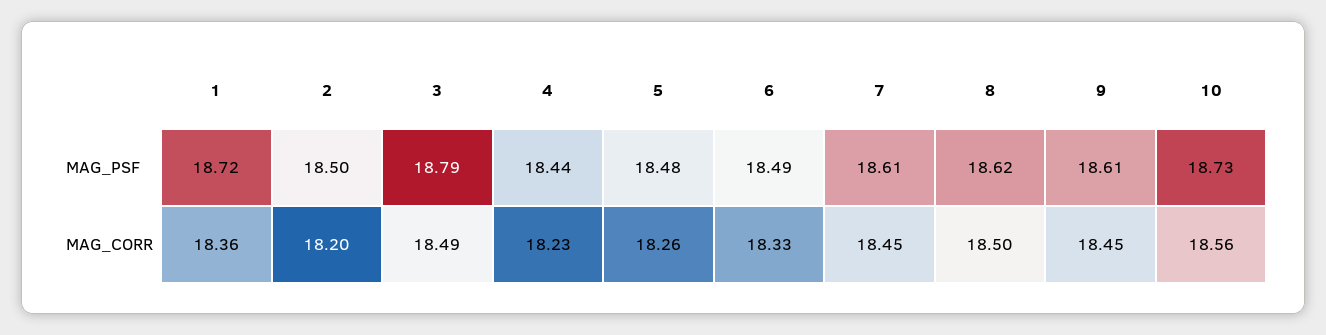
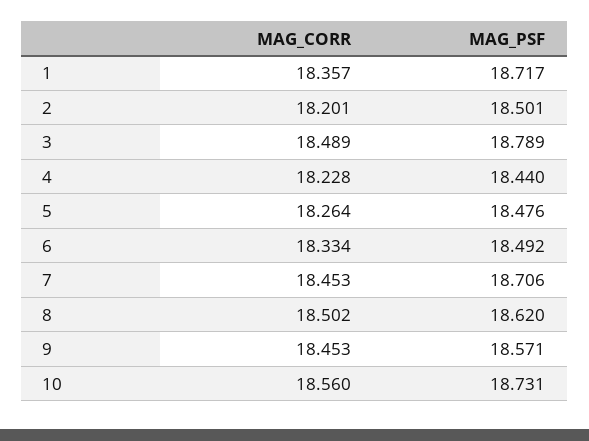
7, MAG_PSF: 18.61 -> 18.706
9, MAG_PSF: 18.61 -> 18.571

